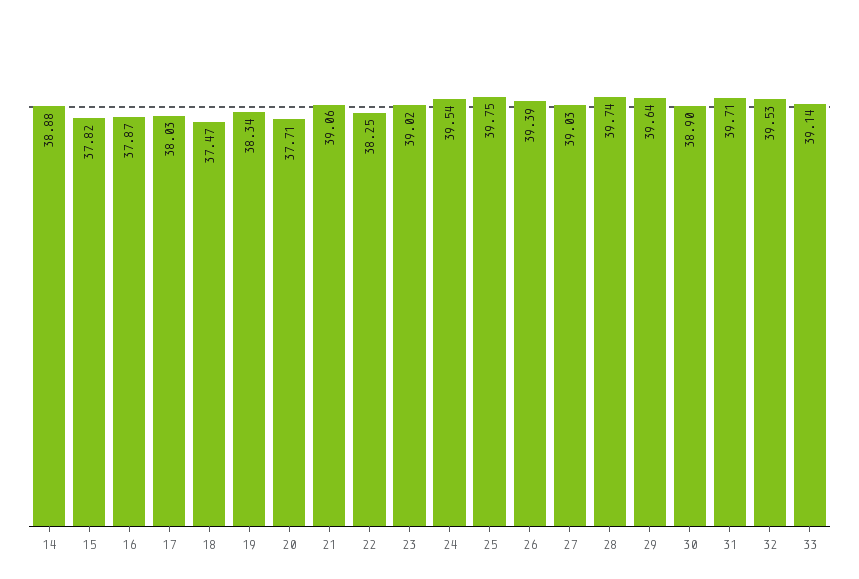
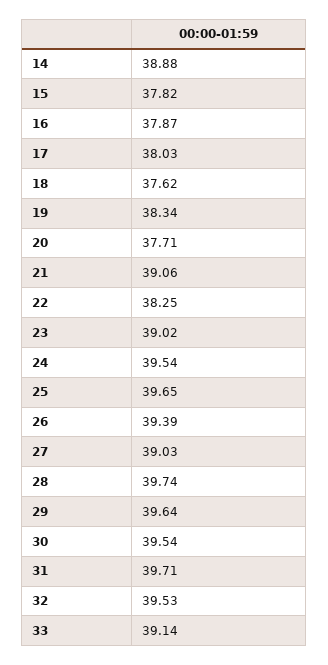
18: 37.47 -> 37.62
25: 39.75 -> 39.65
30: 38.9 -> 39.54

